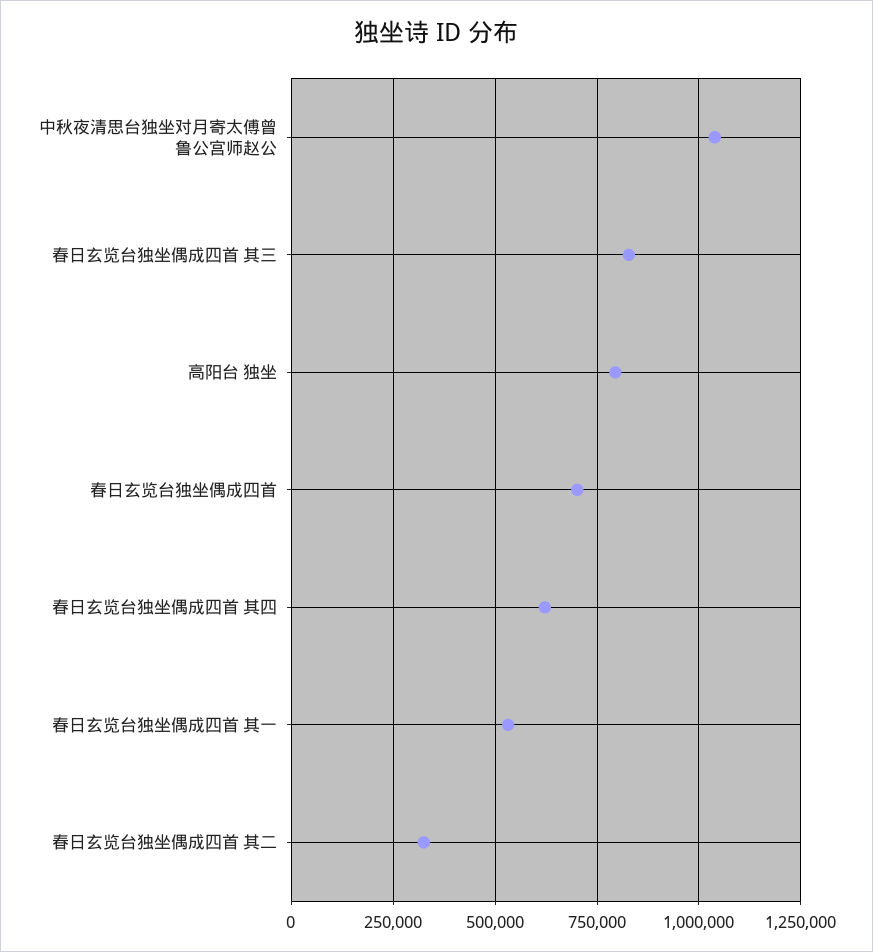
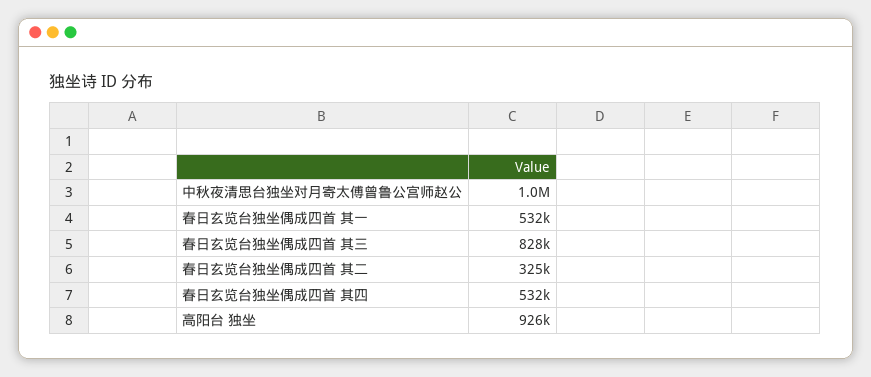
高阳台 独坐: 800000 -> 926000
春日玄览台独坐偶成四首: 700000 -> none
春日玄览台独坐偶成四首 其四: 625000 -> 532000

